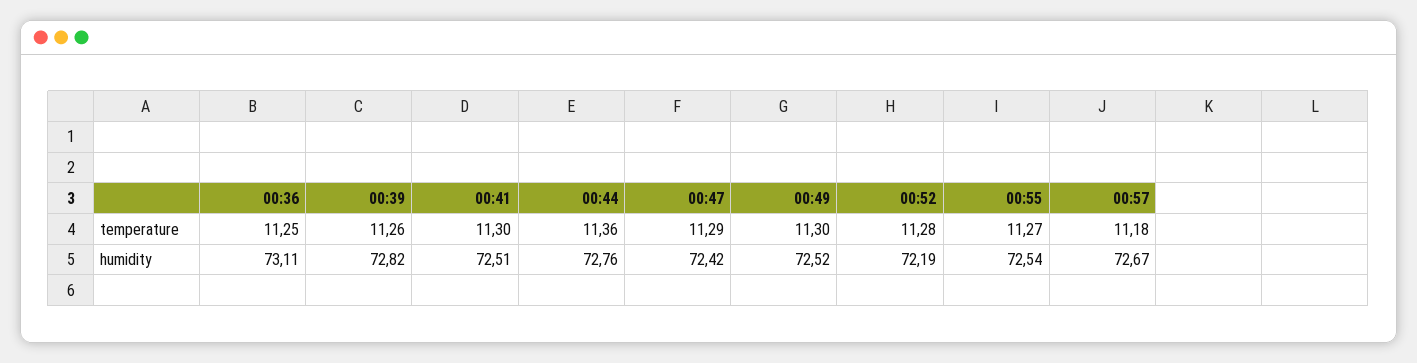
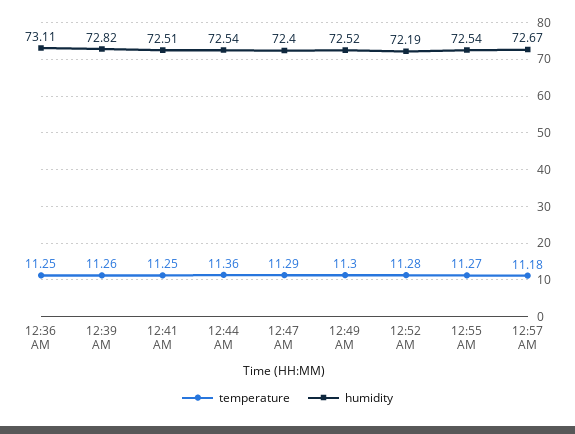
temperature, 00:41: 11.3 -> 11.25
humidity, 00:44: 72.76 -> 72.54
humidity, 00:47: 72.42 -> 72.4

